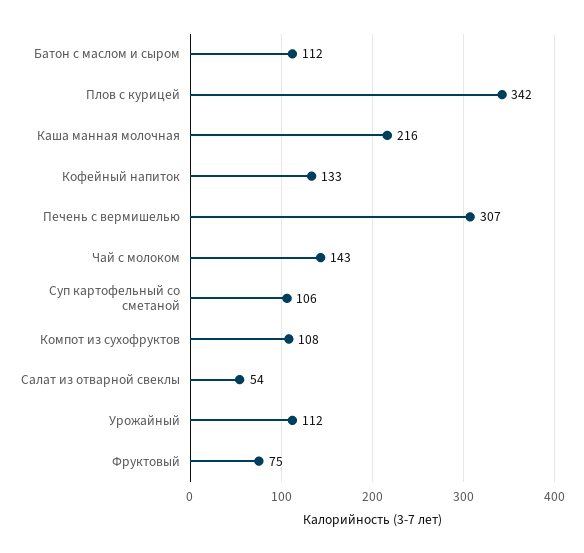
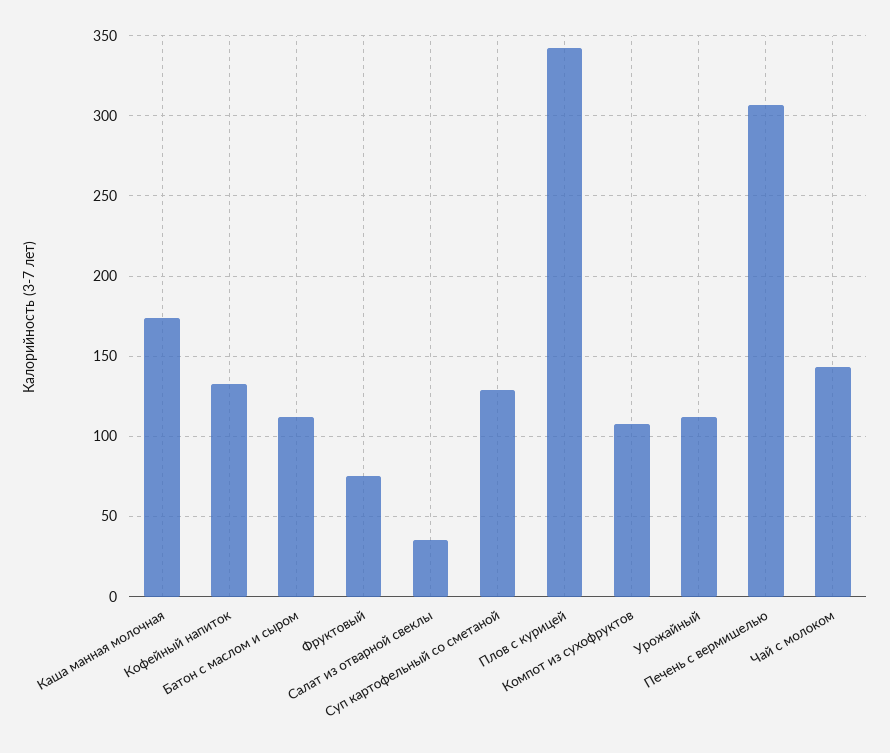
Каша манная молочная: 216 -> 175
Суп картофельный со сметаной: 106 -> 130
Салат из отварной свеклы: 54 -> 35

